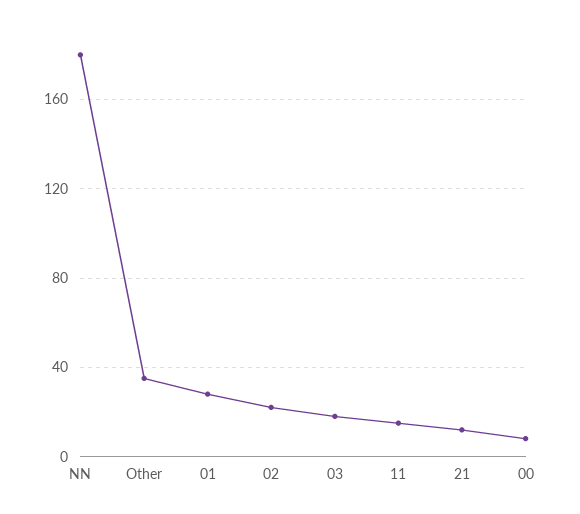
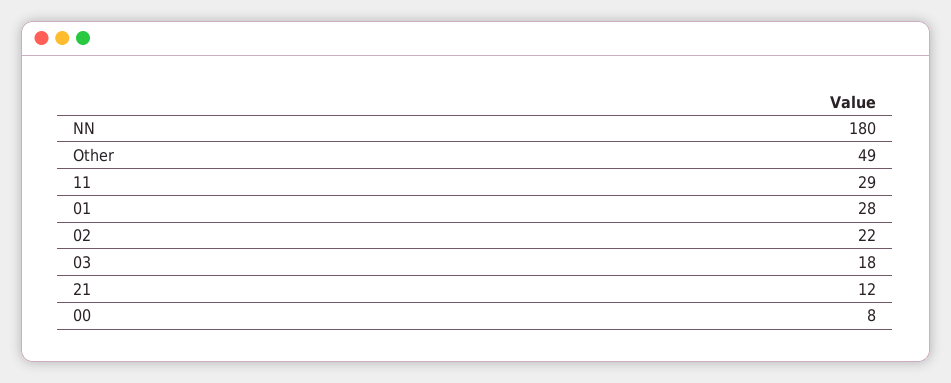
Other: 35 -> 49
11: 15 -> 29

